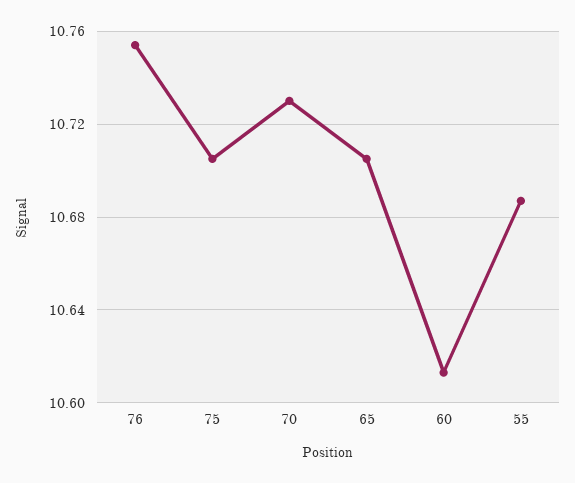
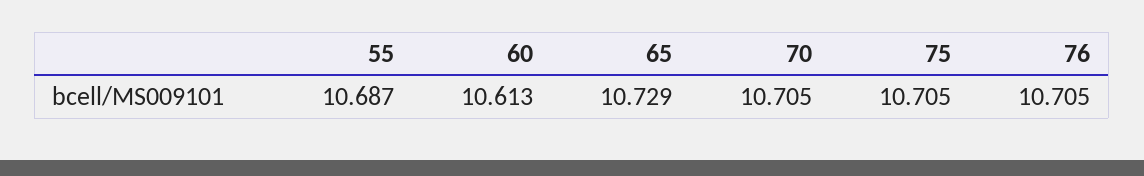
76: 10.755 -> 10.705
70: 10.73 -> 10.705
65: 10.705 -> 10.729

